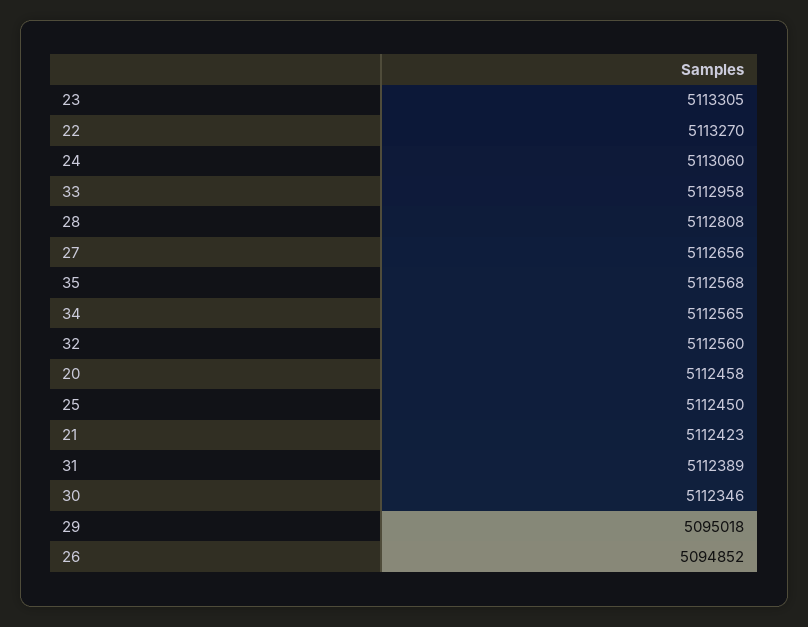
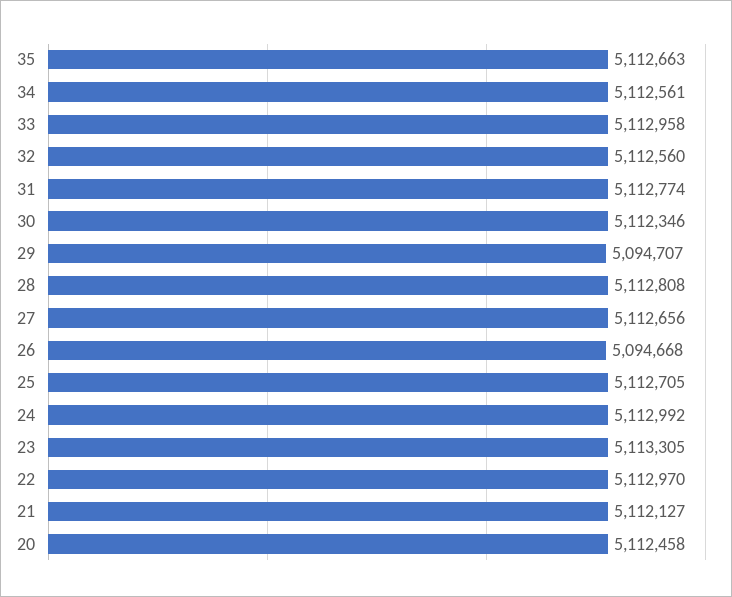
22: 5113270 -> 5112970
24: 5113060 -> 5112992
35: 5112568 -> 5112663
34: 5112565 -> 5112561
25: 5112450 -> 5112705
21: 5112423 -> 5112127
31: 5112389 -> 5112774
29: 5095018 -> 5094707
26: 5094852 -> 5094668

